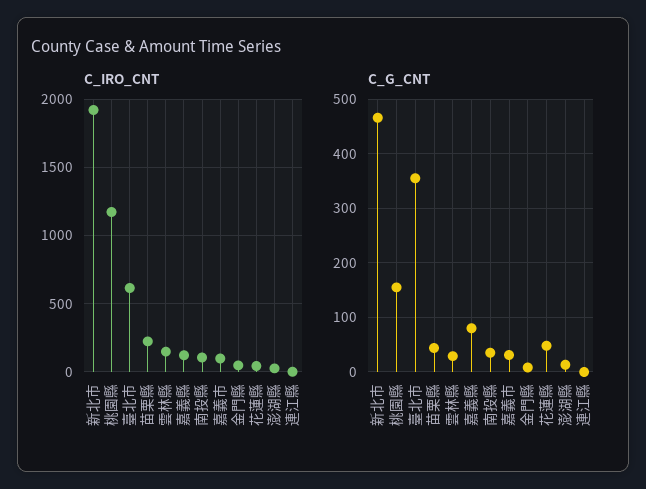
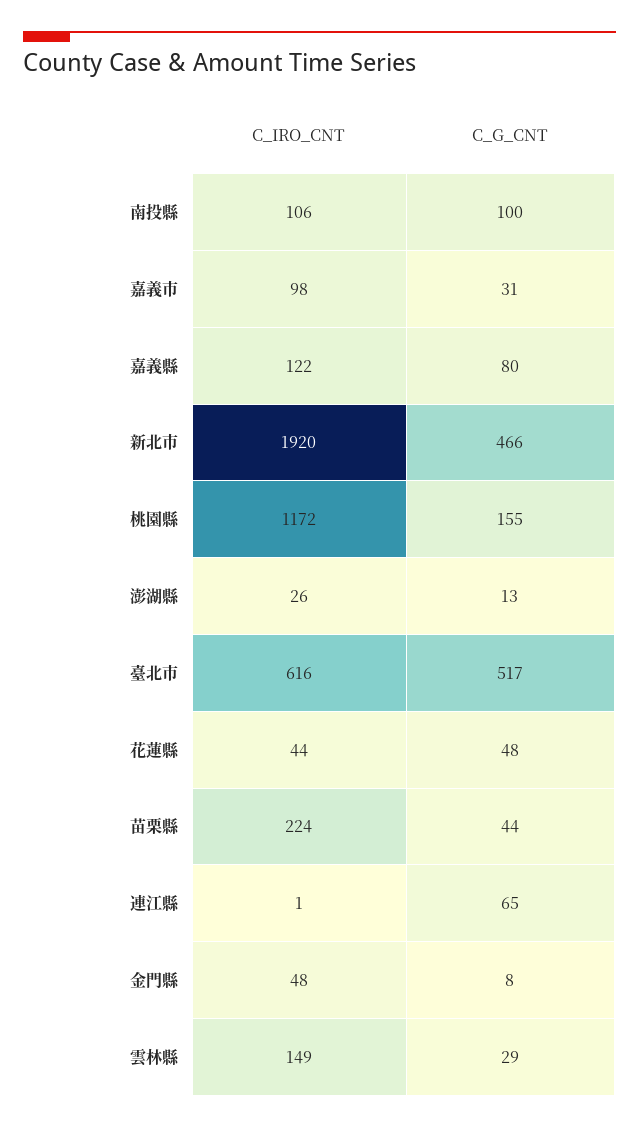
C_G_CNT, 臺北市: 360 -> 517
C_G_CNT, 南投縣: 40 -> 100
C_G_CNT, 連江縣: 0 -> 65

